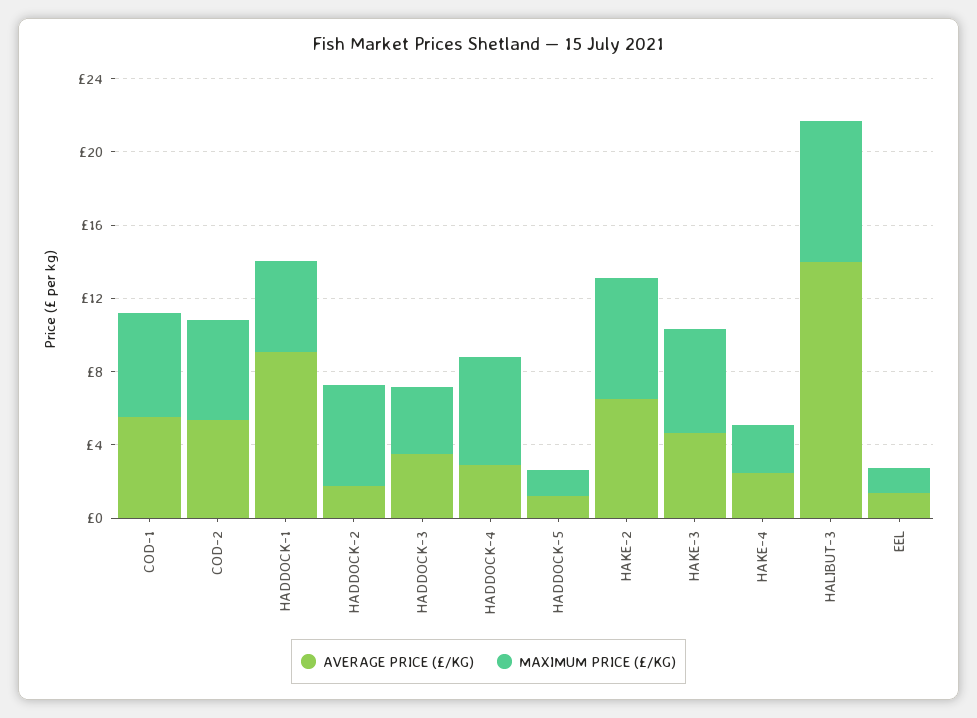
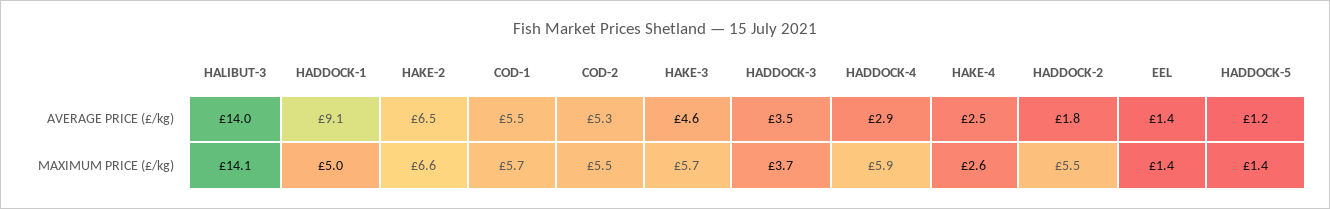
MAXIMUM PRICE (£/KG), HALIBUT-3: 8 -> 14.1

